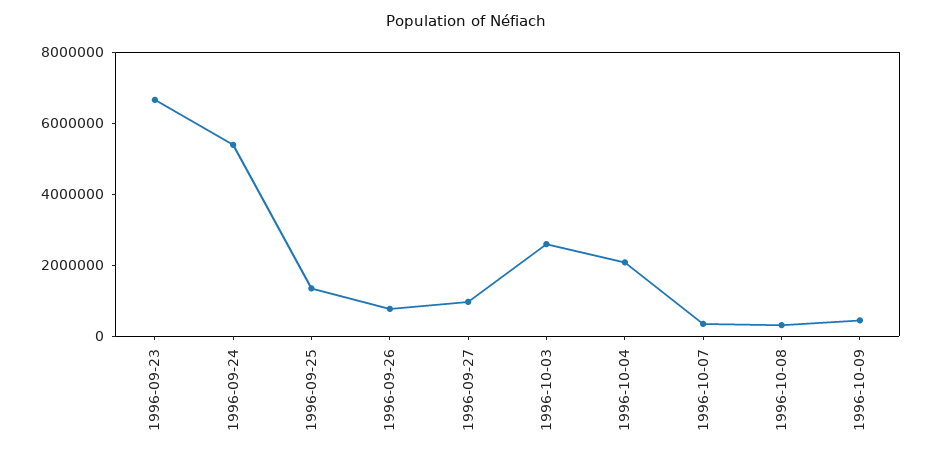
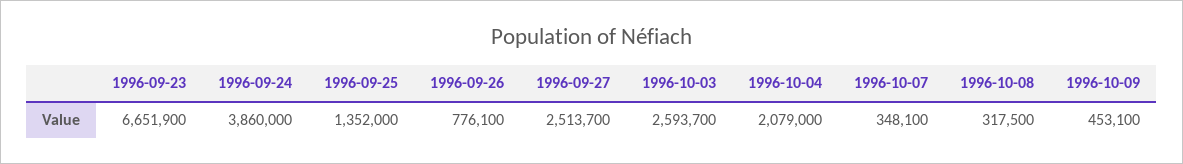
1996-09-24: 5500000 -> 3860000
1996-09-27: 1000000 -> 2513700

